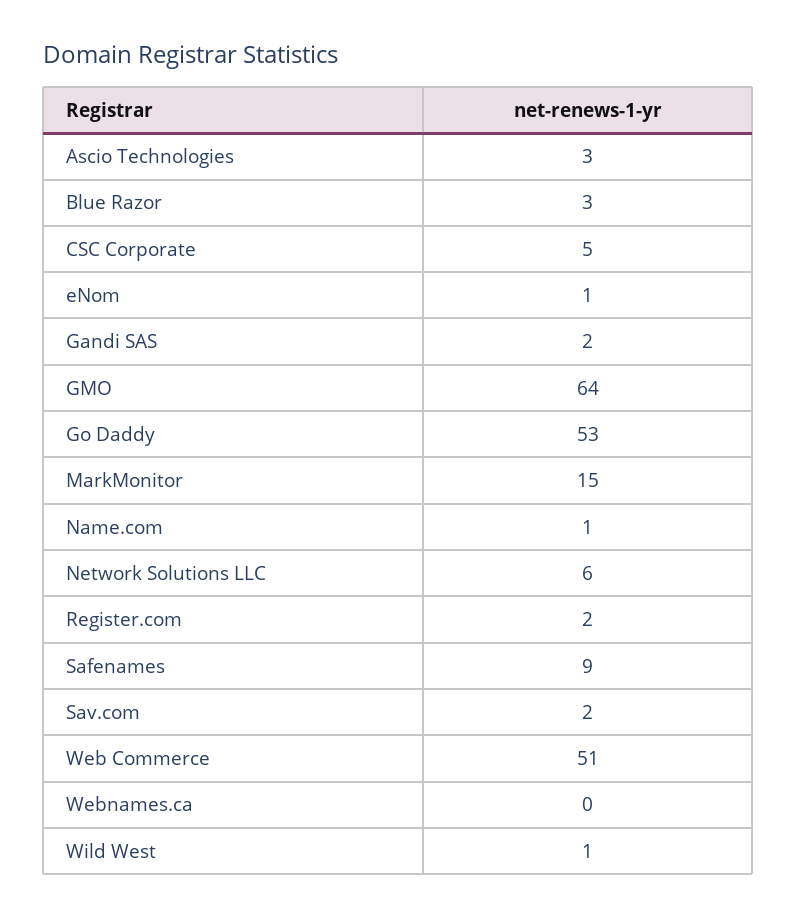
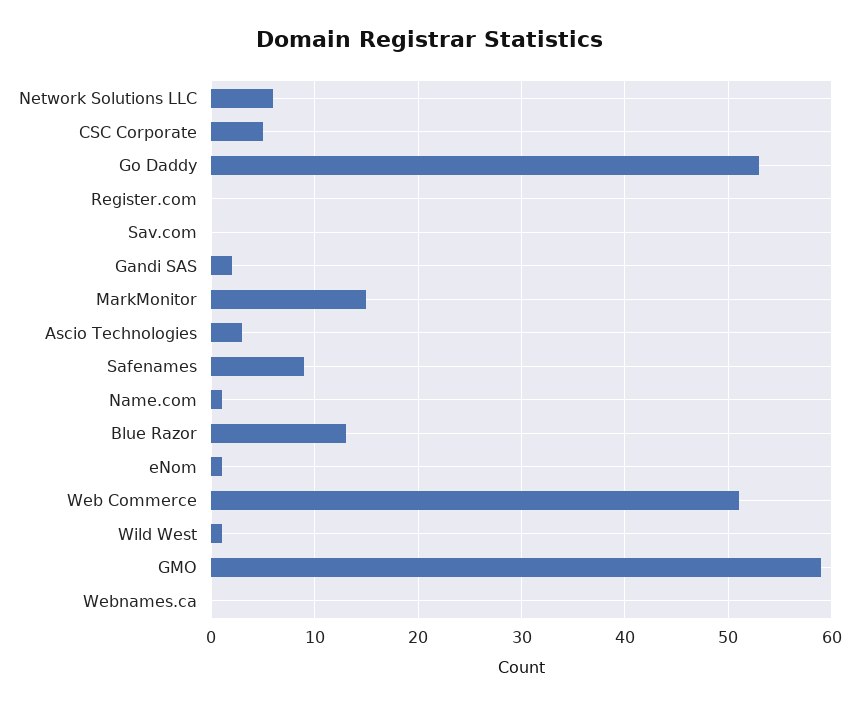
Blue Razor: 3 -> 13
GMO: 64 -> 59
Register.com: 2 -> 0
Sav.com: 2 -> 0

